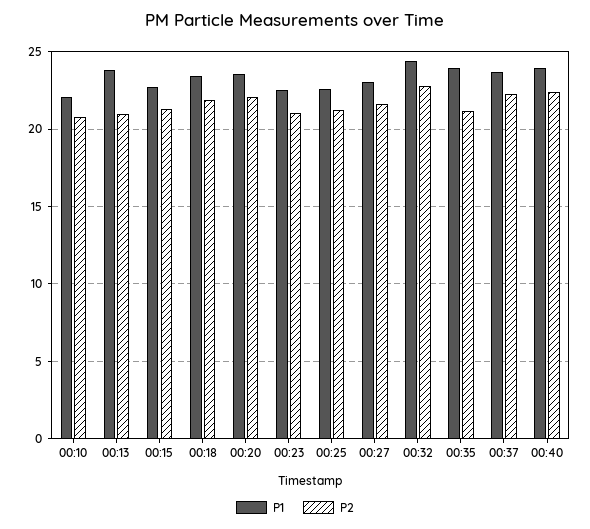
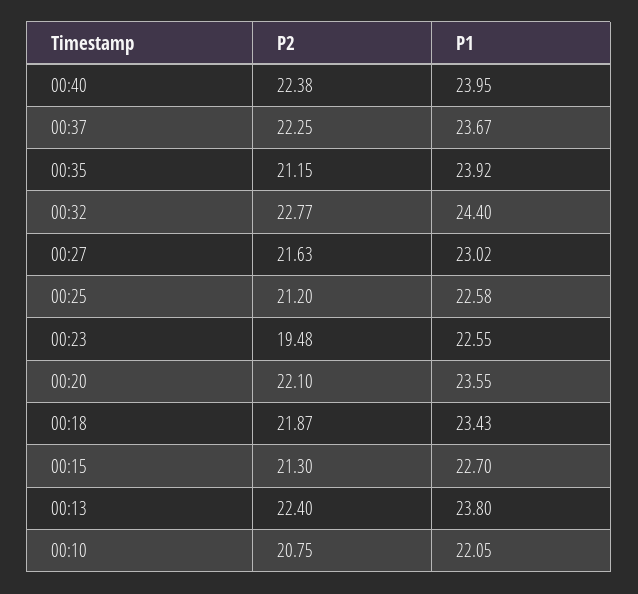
P2, 00:13: 21 -> 22.4
P2, 00:23: 21 -> 19.48

